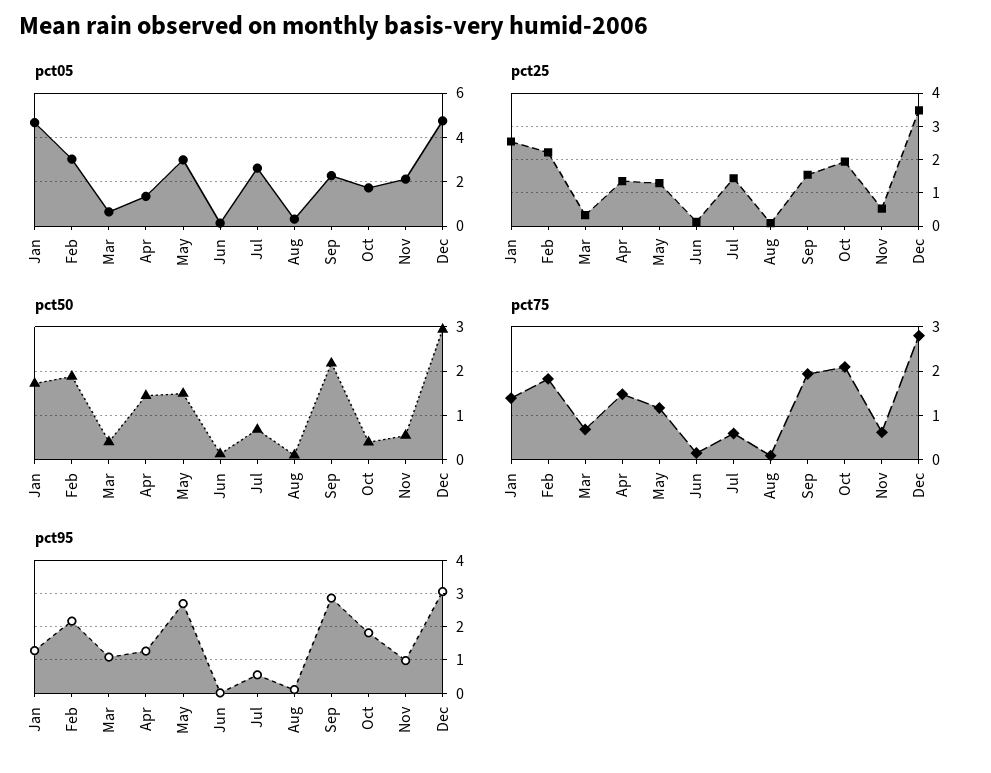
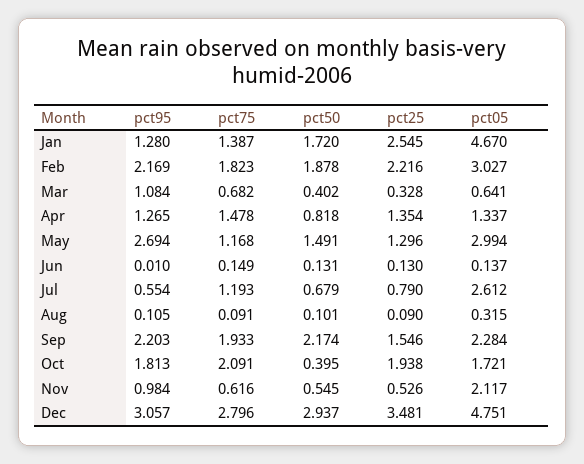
pct25, Jul: 1.4 -> 0.79
pct50, Apr: 1.4 -> 0.818
pct75, Jul: 0.6 -> 1.193
pct95, Sep: 2.8 -> 2.203

